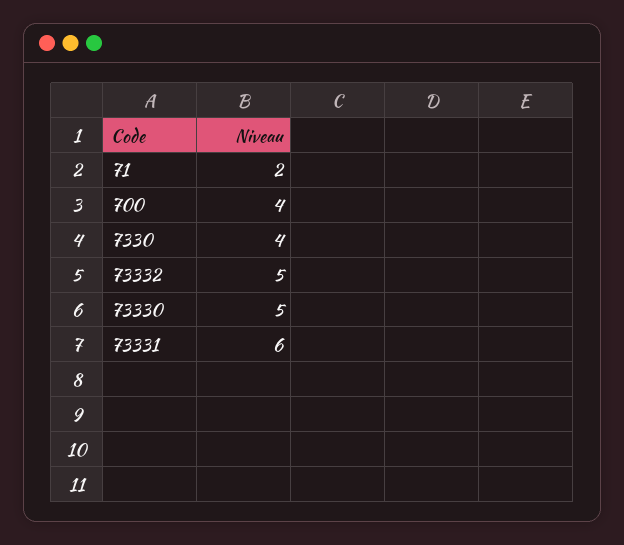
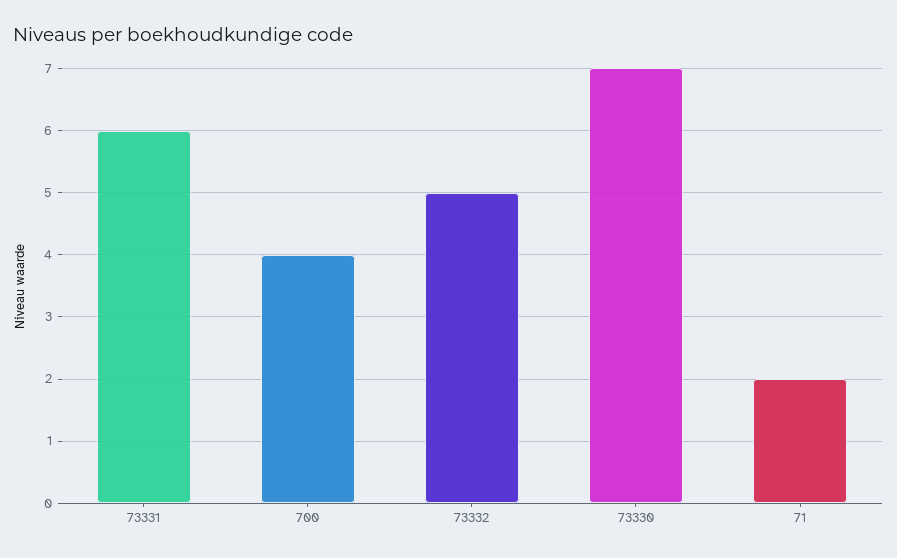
7330: 4 -> none
73330: 5 -> 7

